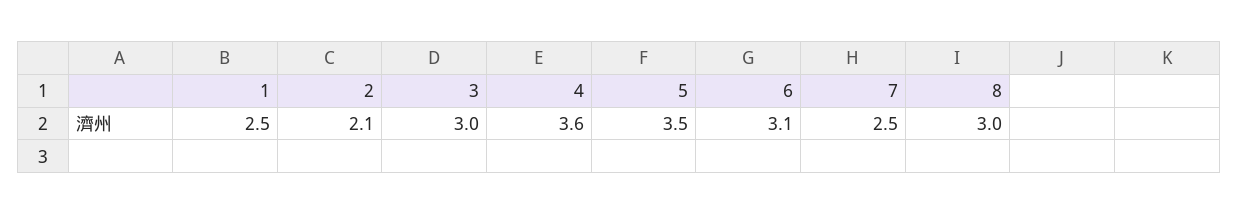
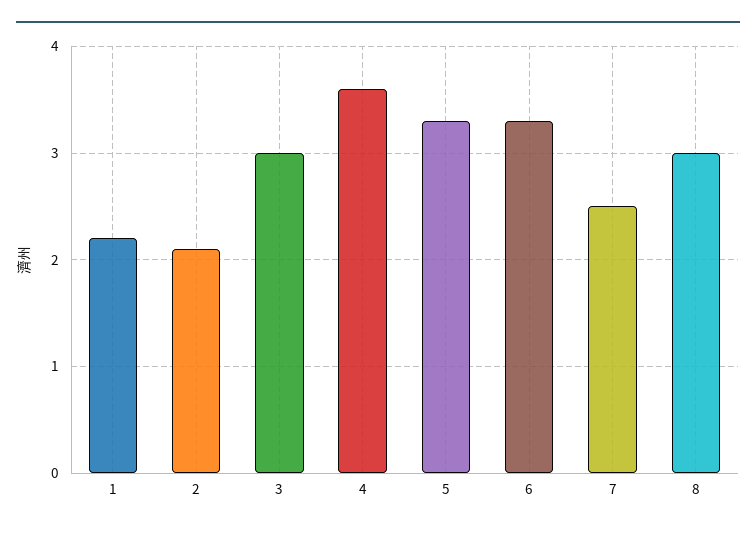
1: 2.5 -> 2.2
5: 3.5 -> 3.3
6: 3.1 -> 3.3

